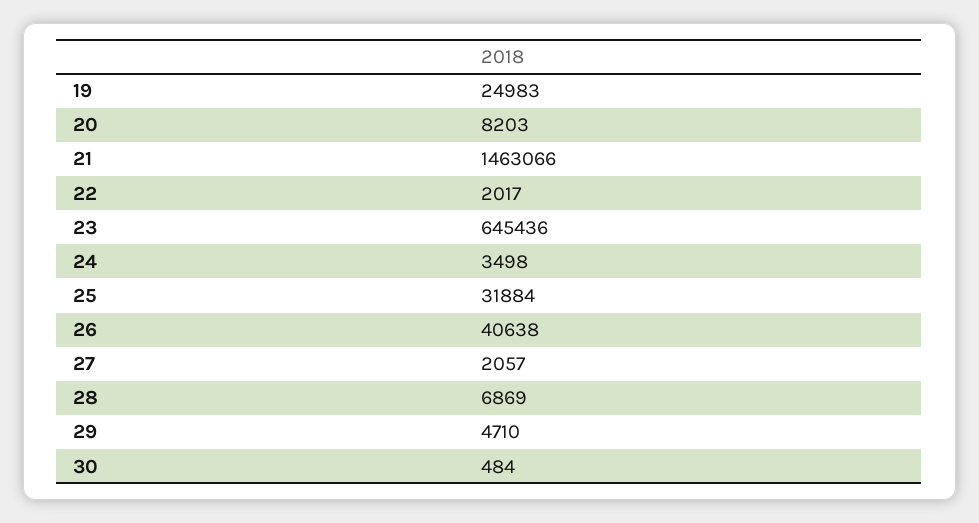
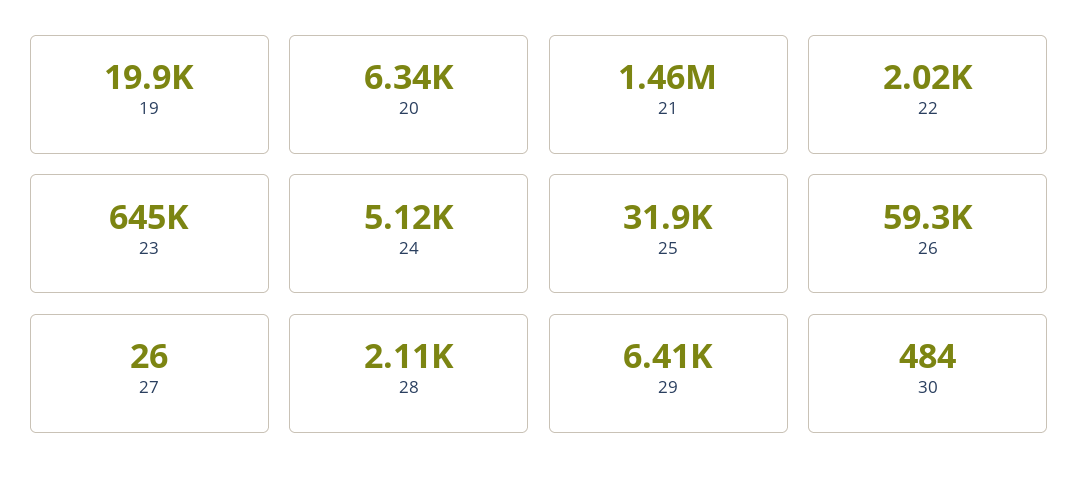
19: 24983 -> 19900
20: 8203 -> 6340
24: 3498 -> 5120
26: 40638 -> 59300
27: 2057 -> 26
28: 6869 -> 2110
29: 4710 -> 6410

